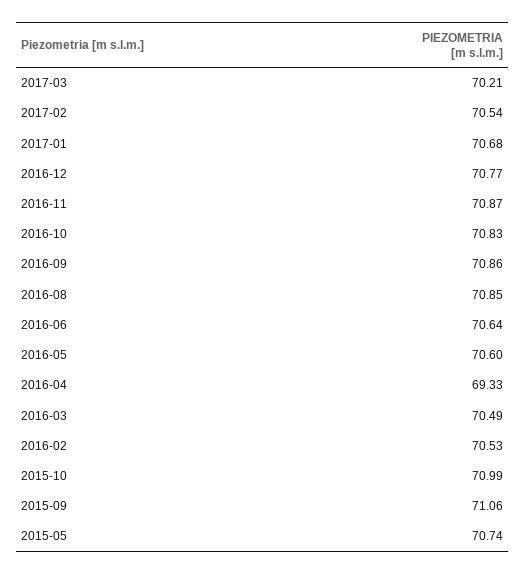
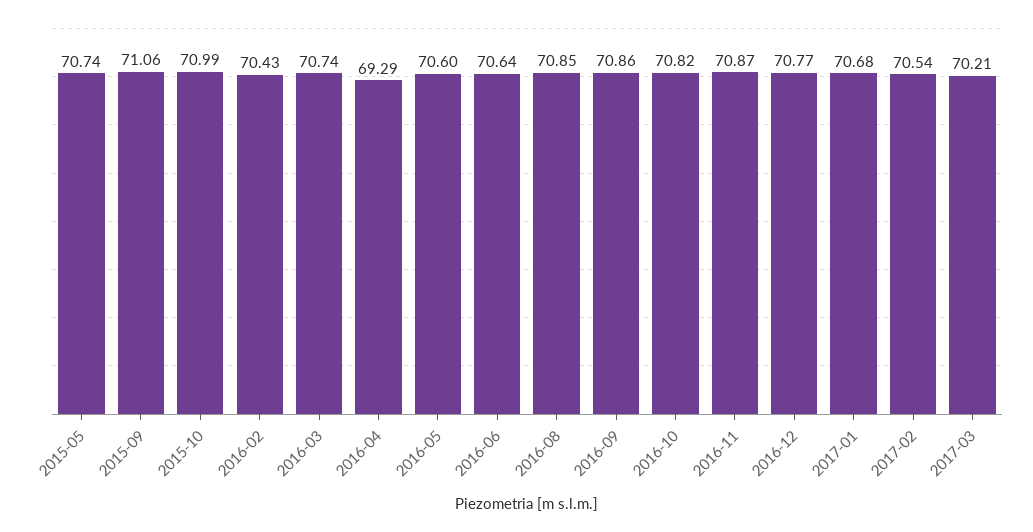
2016-10: 70.83 -> 70.82
2016-04: 69.33 -> 69.29
2016-03: 70.49 -> 70.74
2016-02: 70.53 -> 70.43

